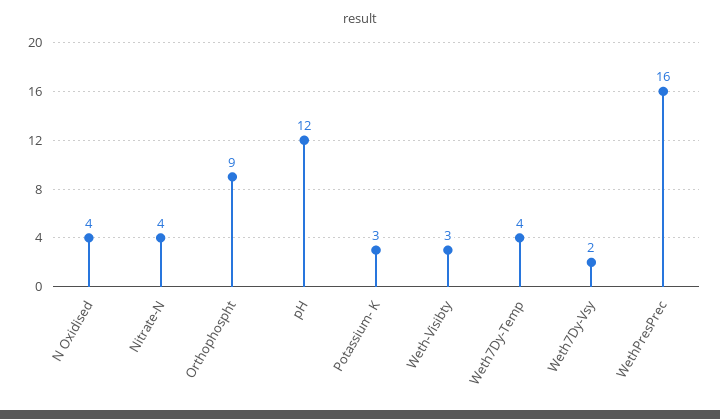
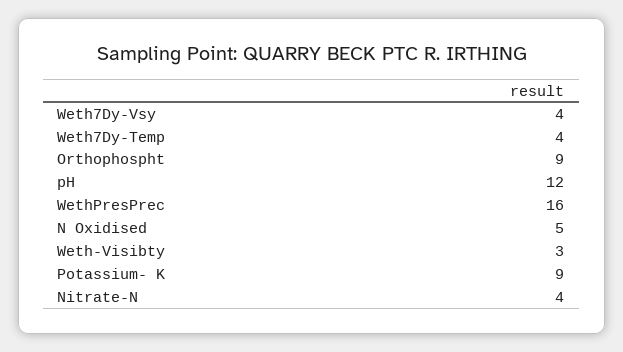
N Oxidised: 4 -> 5
Potassium- K: 3 -> 9
Weth7Dy-Vsy: 2 -> 4

